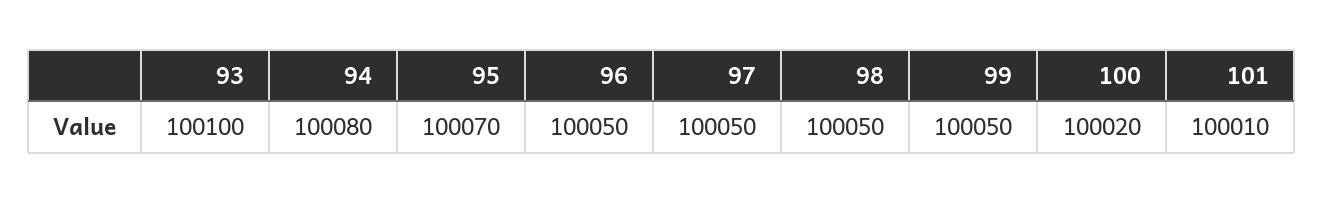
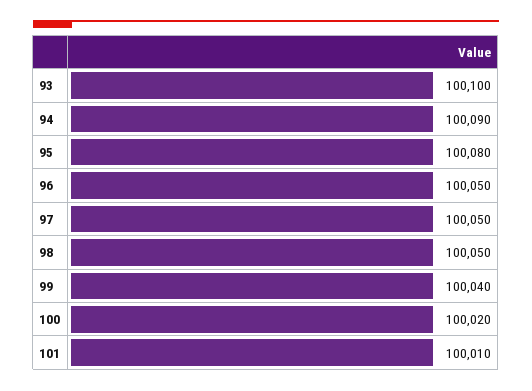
94: 100080 -> 100090
95: 100070 -> 100080
99: 100050 -> 100040

